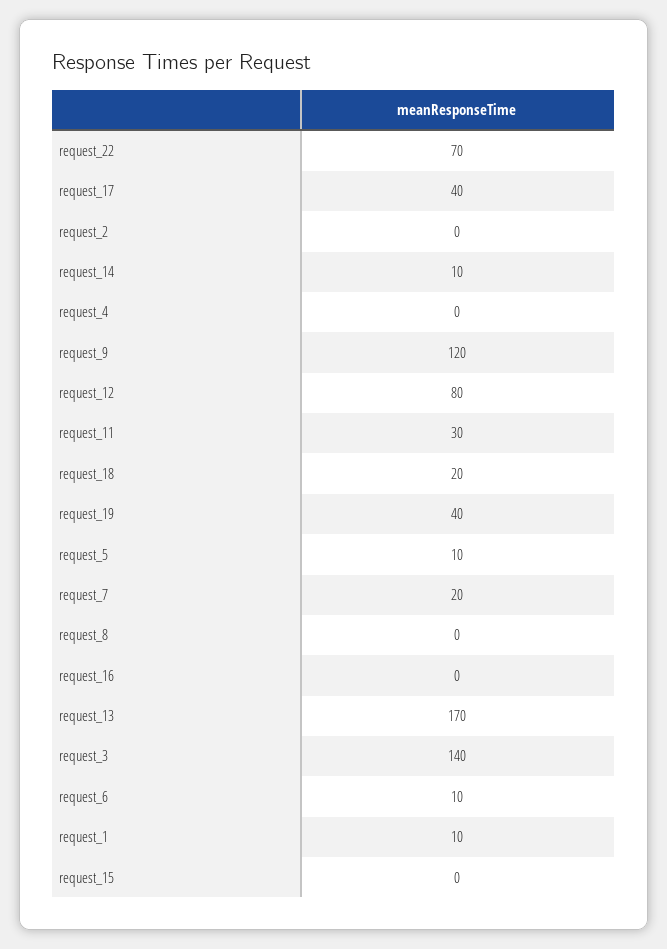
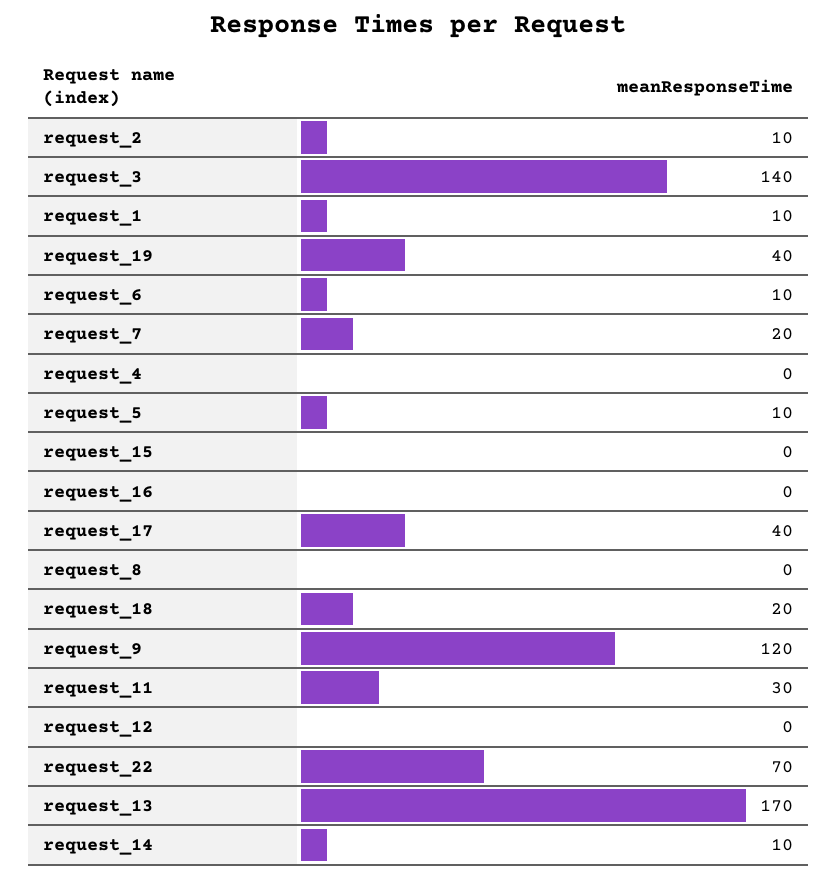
request_2: 0 -> 10
request_12: 80 -> 0

